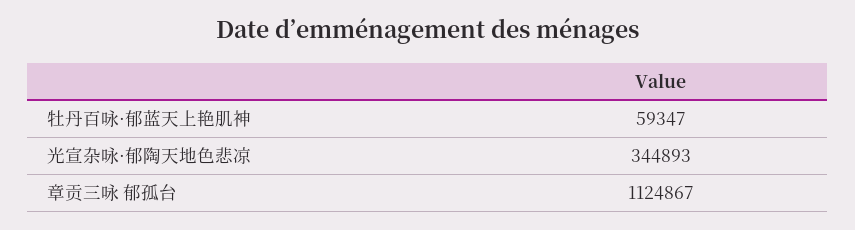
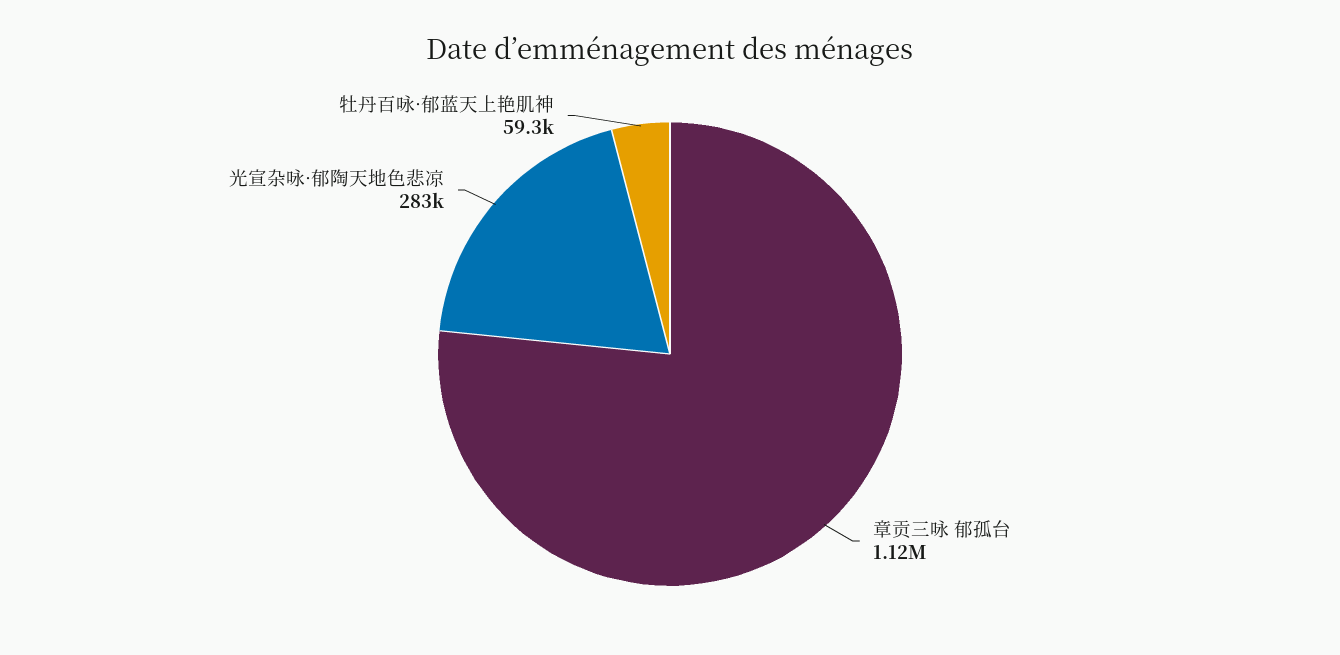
光宣杂咏·郁陶天地色悲凉: 344893 -> 283000

